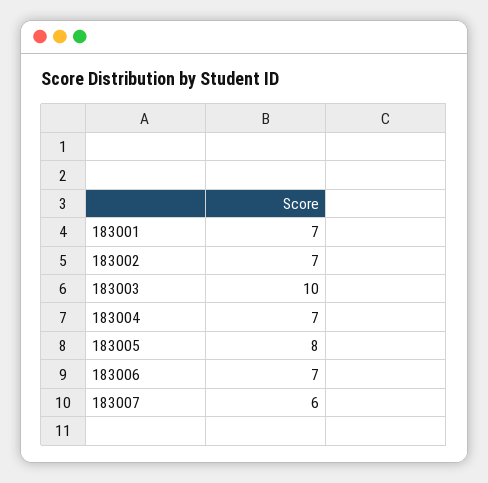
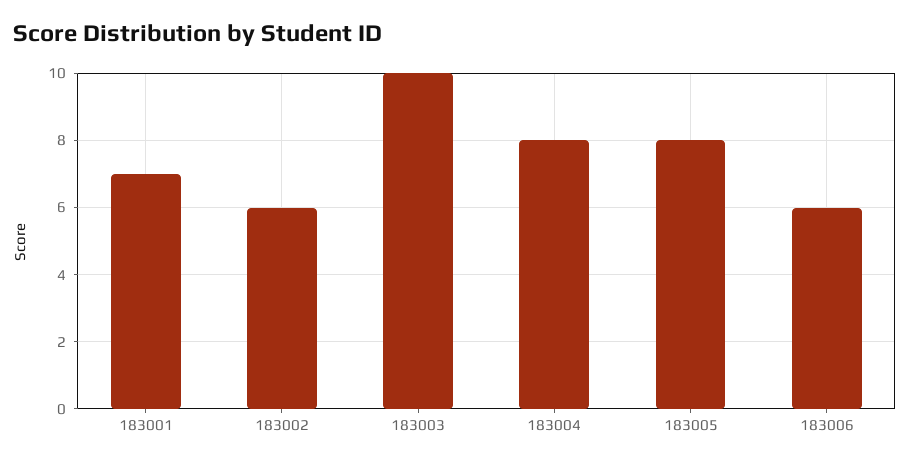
183002: 7 -> 6
183004: 7 -> 8
183006: 7 -> 6
183007: 6 -> none

